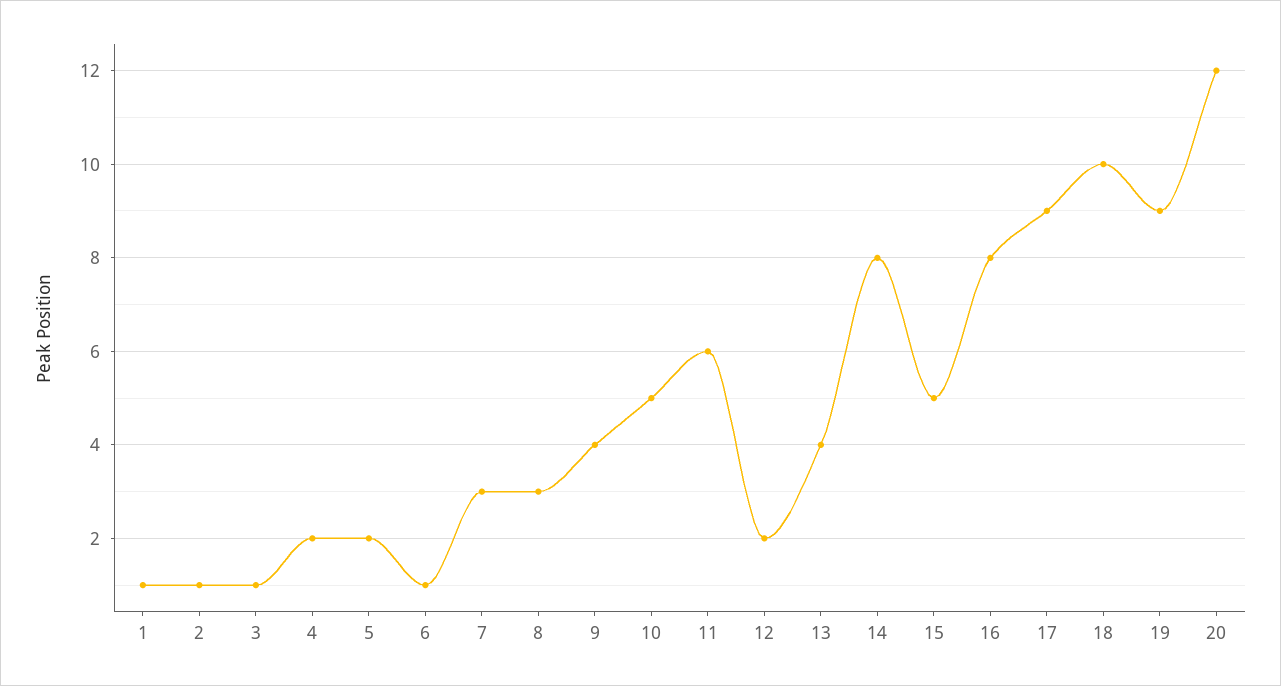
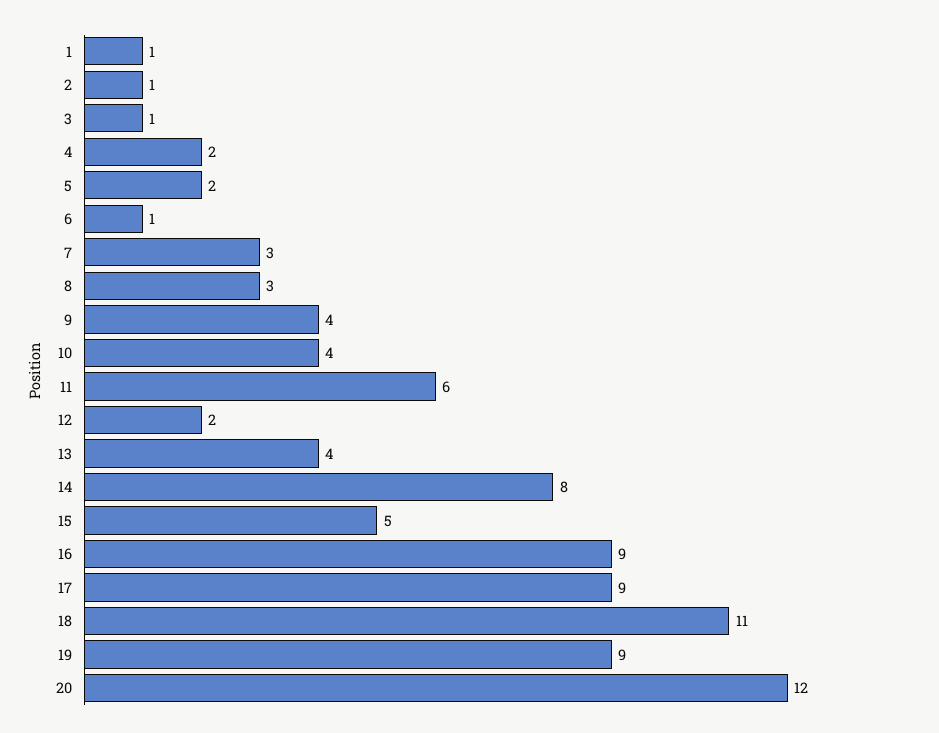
10: 5 -> 4
16: 8 -> 9
18: 10 -> 11

